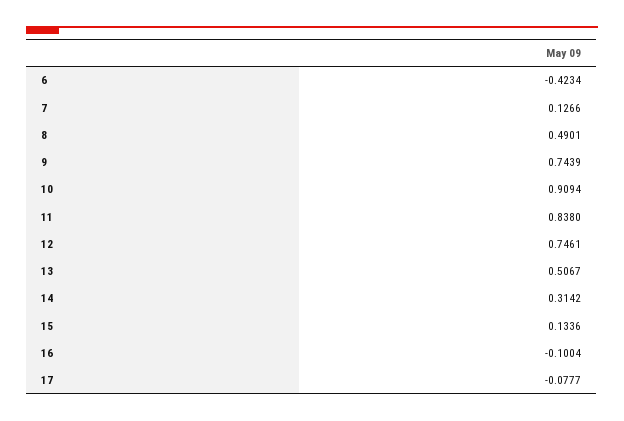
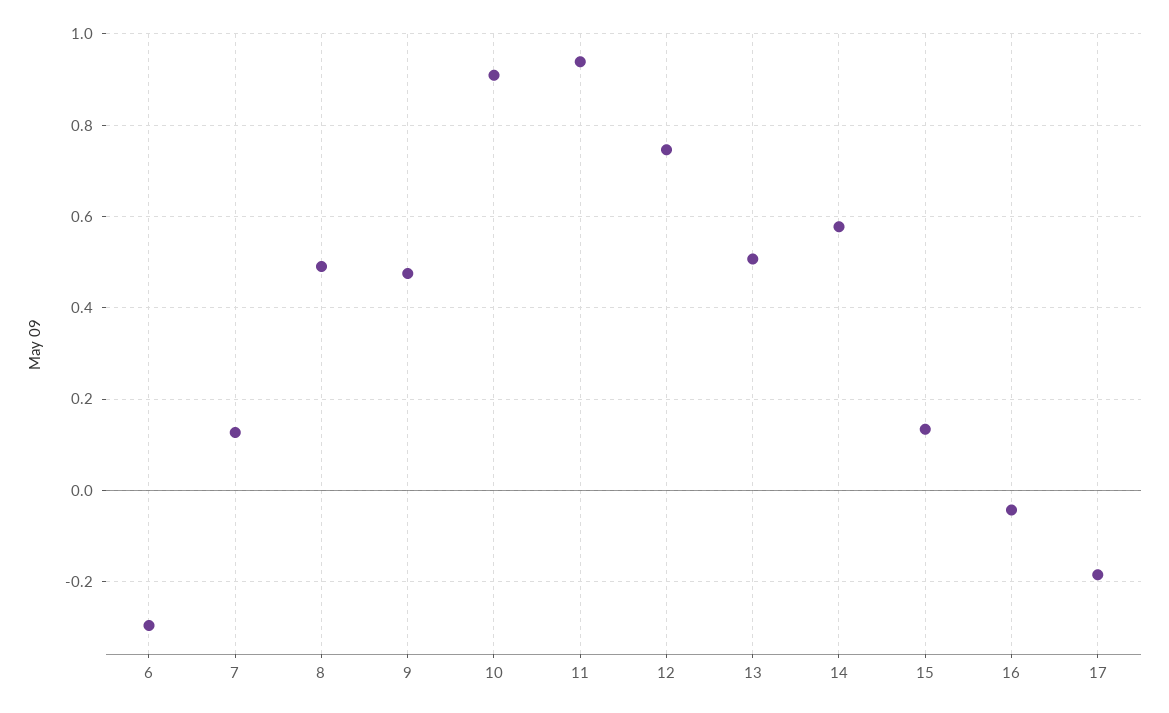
6: -0.4234 -> -0.3
9: 0.7439 -> 0.48
11: 0.838 -> 0.94
14: 0.3142 -> 0.58
16: -0.1004 -> -0.04
17: -0.0777 -> -0.18

